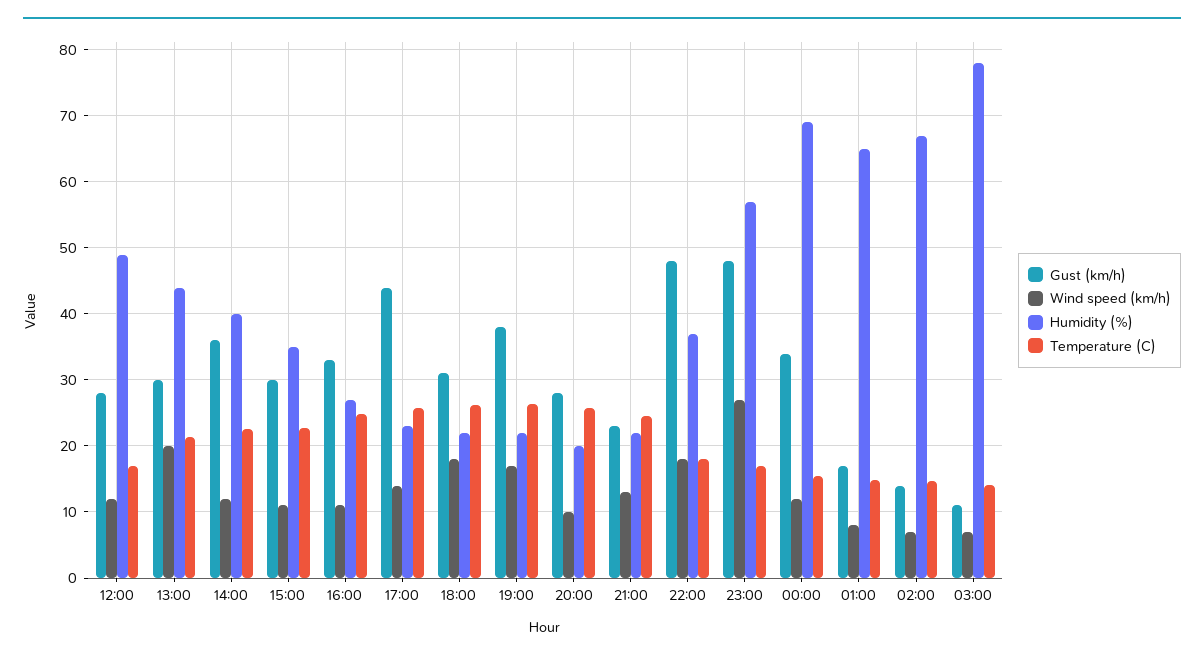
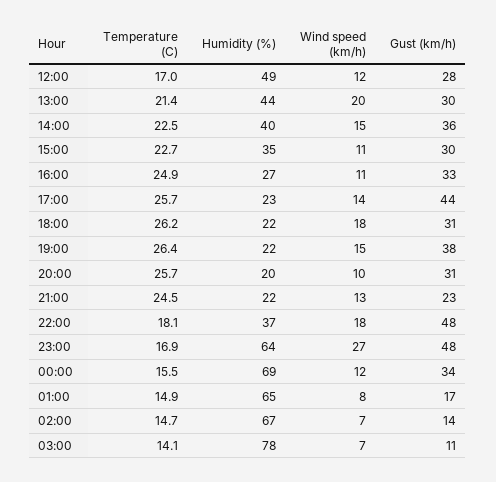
Wind speed (km/h), 14:00: 12 -> 15
Wind speed (km/h), 19:00: 17 -> 15
Gust (km/h), 20:00: 28 -> 31
Humidity (%), 23:00: 57 -> 64

